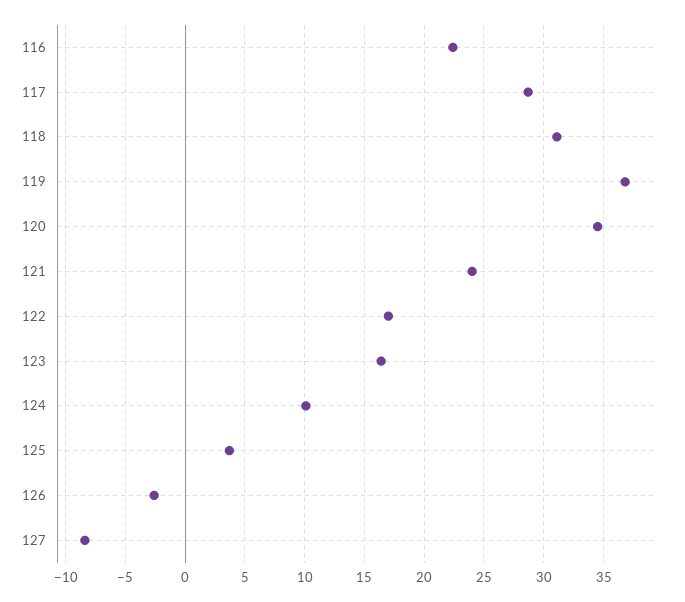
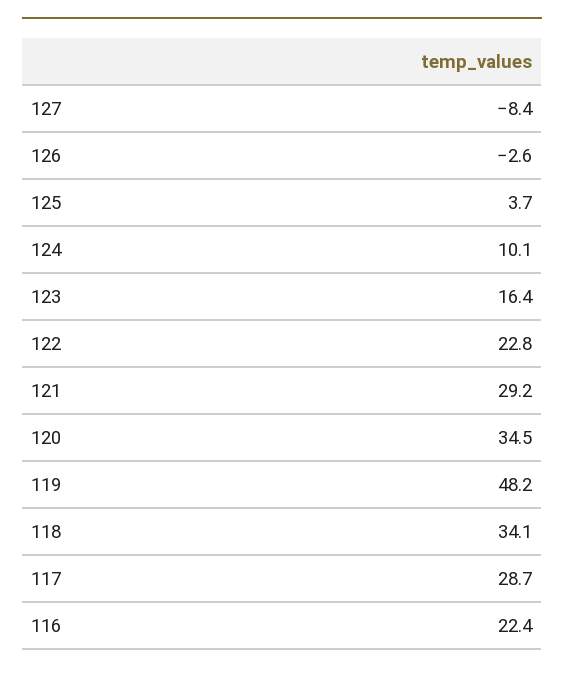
118: 31 -> 34.1
119: 37 -> 48.2
121: 24 -> 29.2
122: 17 -> 22.8

